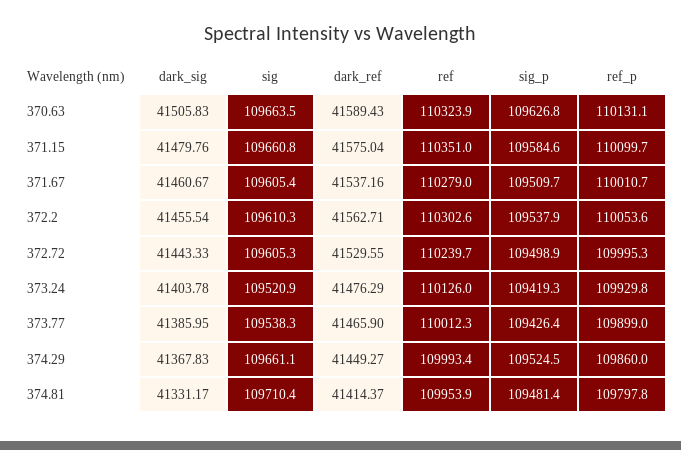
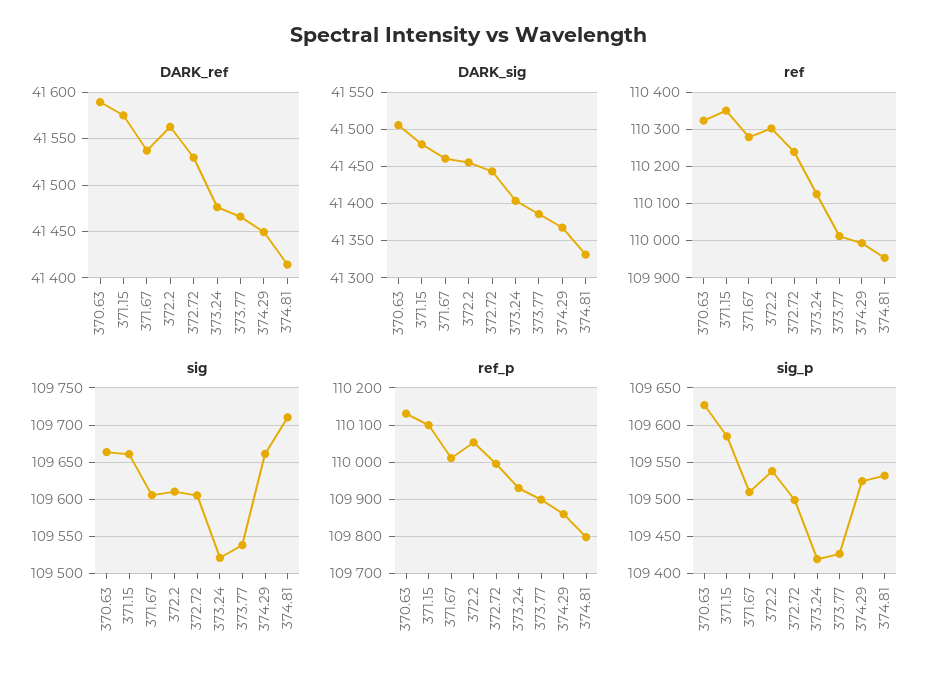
sig_p, 374.81: 109481.4 -> 109530

